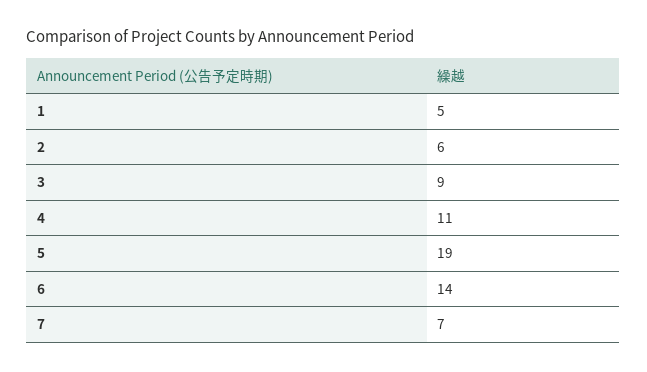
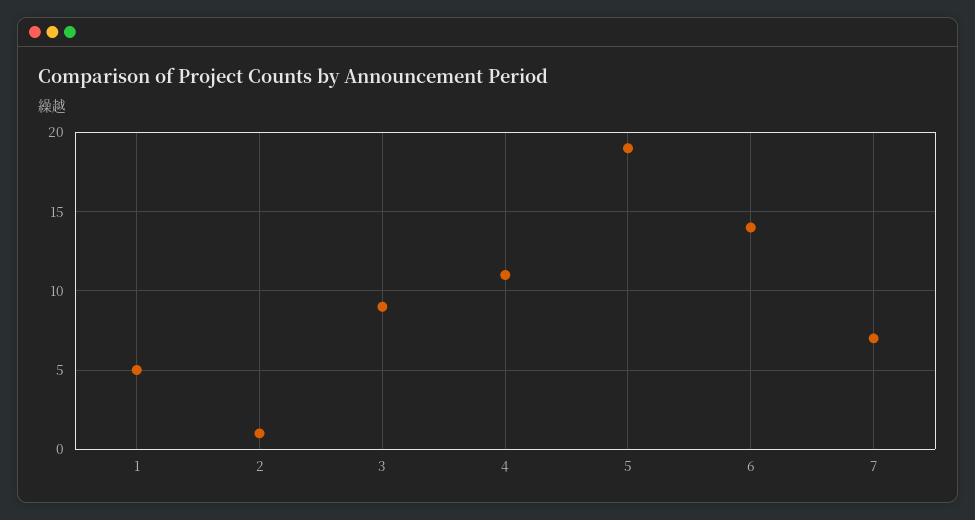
2: 6 -> 1

